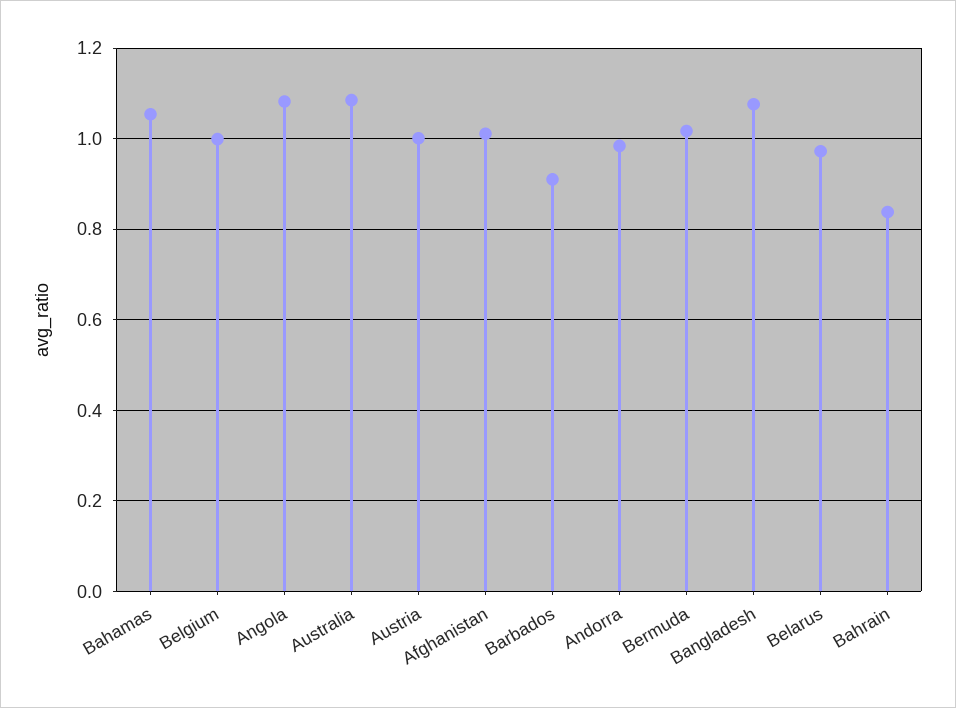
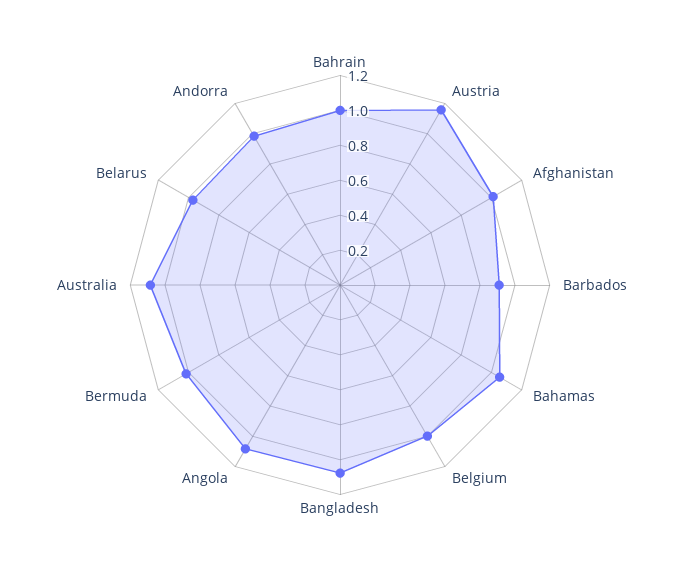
Austria: 1 -> 1.15
Bahrain: 0.84 -> 1

